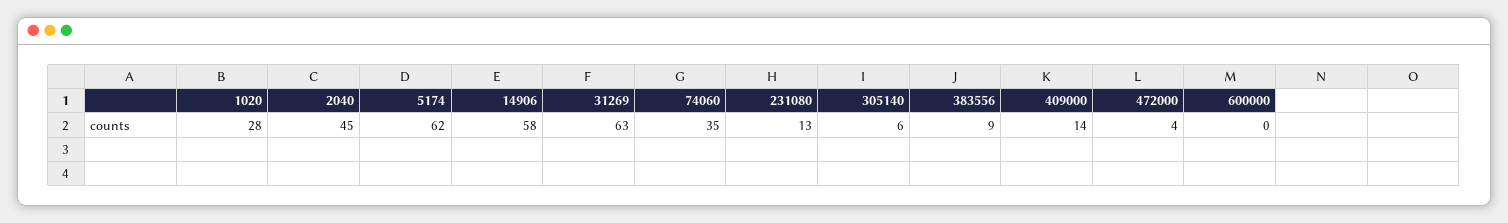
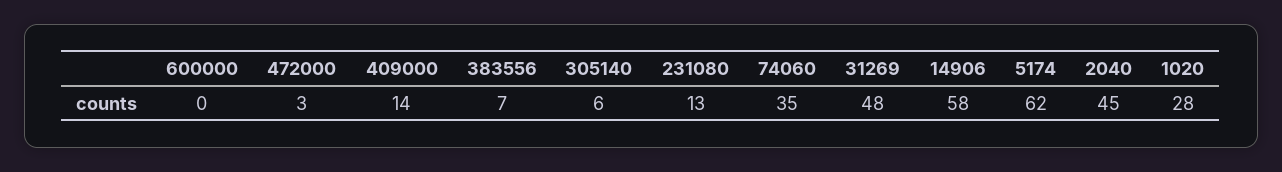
31269: 63 -> 48
383556: 9 -> 7
472000: 4 -> 3

